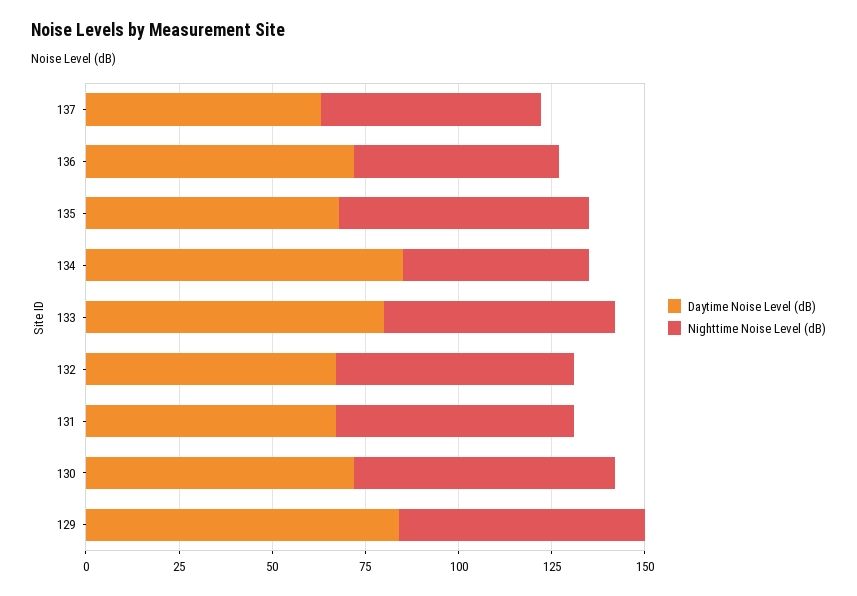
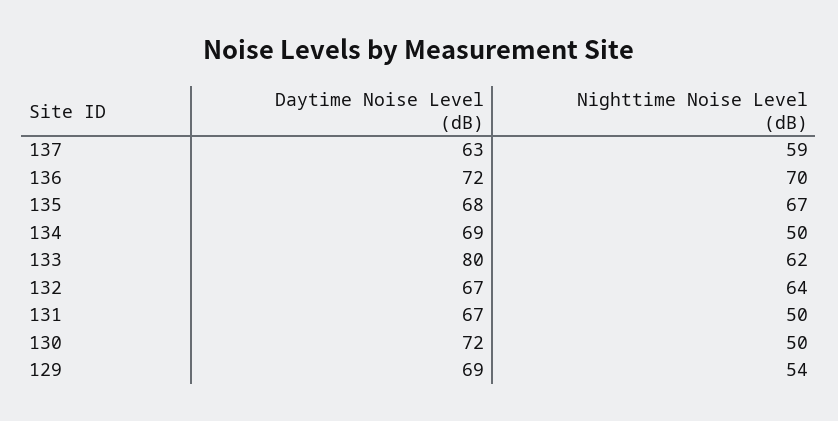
Nighttime Noise Level (dB), 136: 55 -> 70
Daytime Noise Level (dB), 134: 85 -> 69
Nighttime Noise Level (dB), 131: 65 -> 50
Nighttime Noise Level (dB), 130: 70 -> 50
Daytime Noise Level (dB), 129: 85 -> 69
Nighttime Noise Level (dB), 129: 65 -> 54

